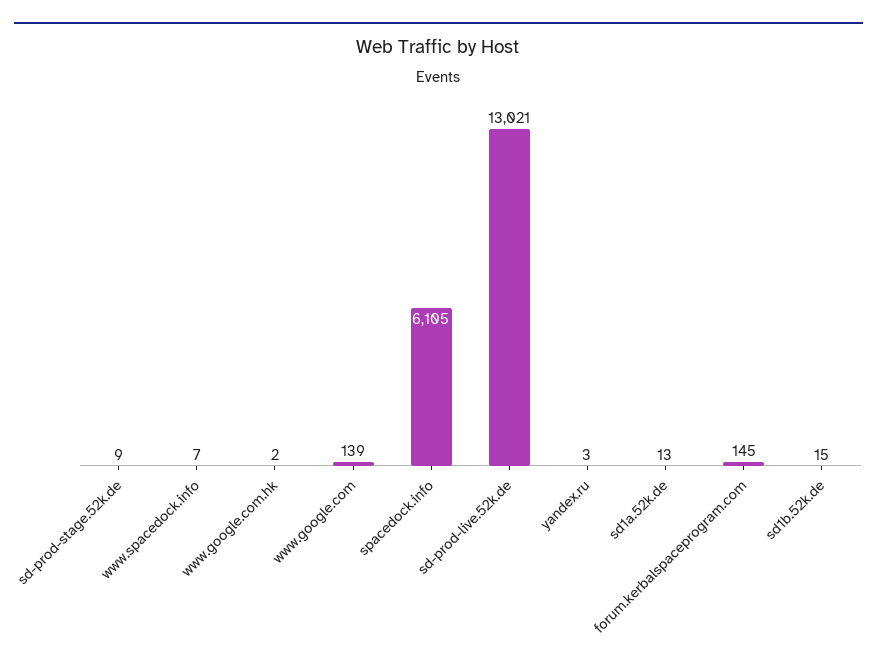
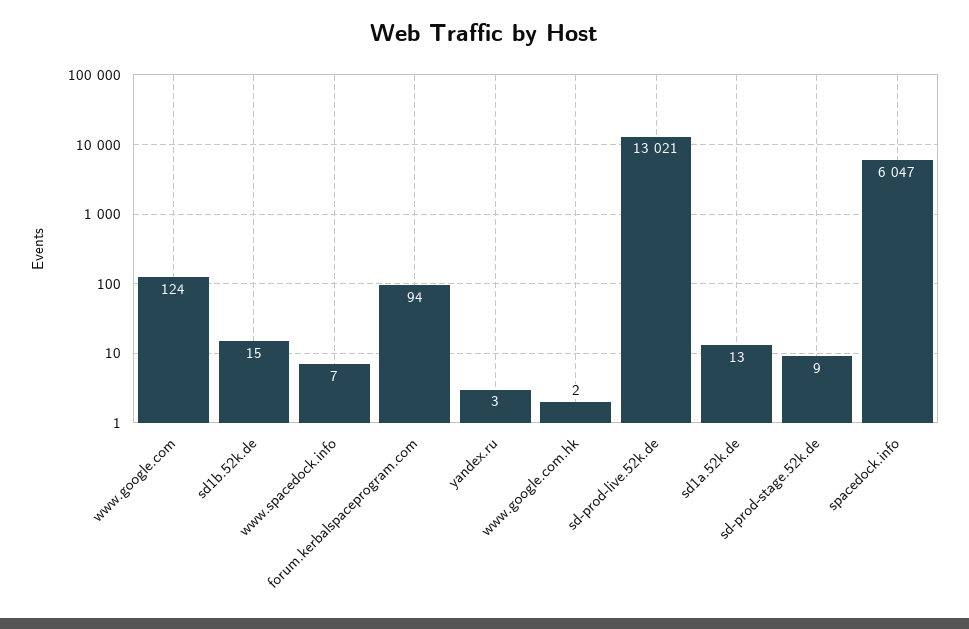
www.google.com: 139 -> 124
spacedock.info: 6105 -> 6047
forum.kerbalspaceprogram.com: 145 -> 94

